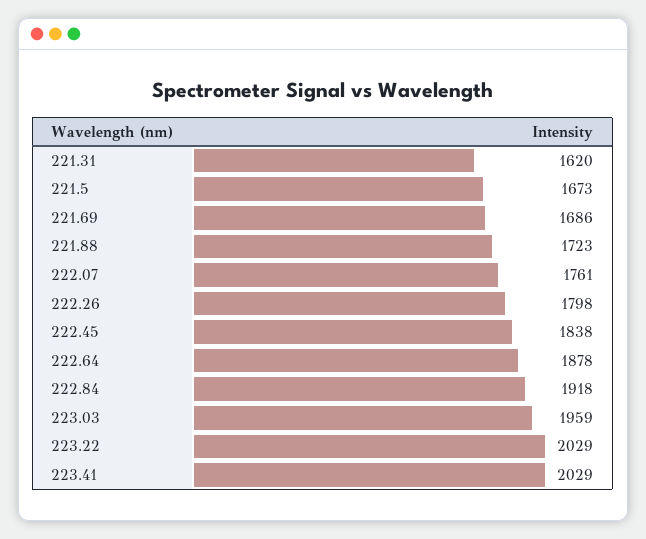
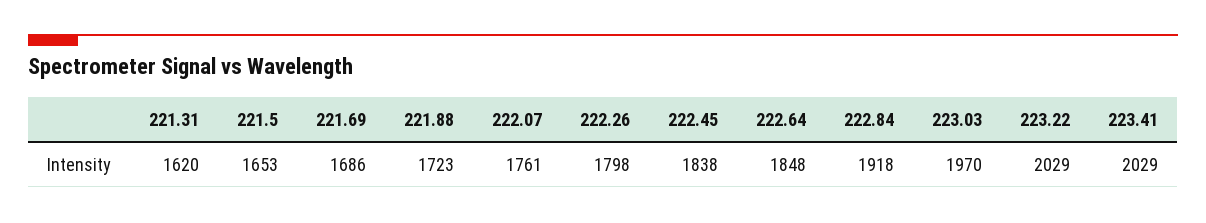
221.5: 1673 -> 1653
222.64: 1878 -> 1848
223.03: 1959 -> 1970

